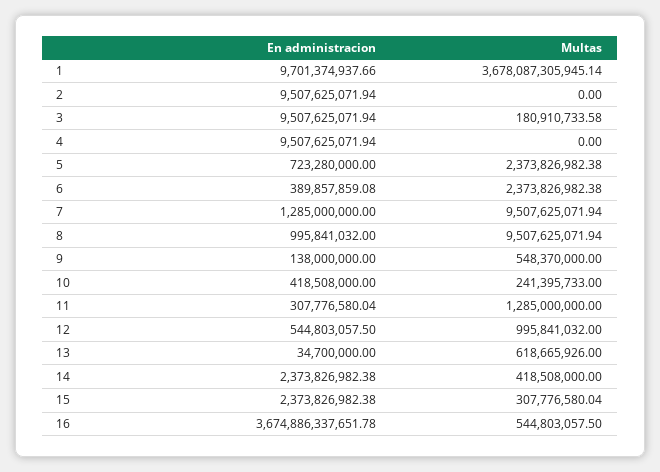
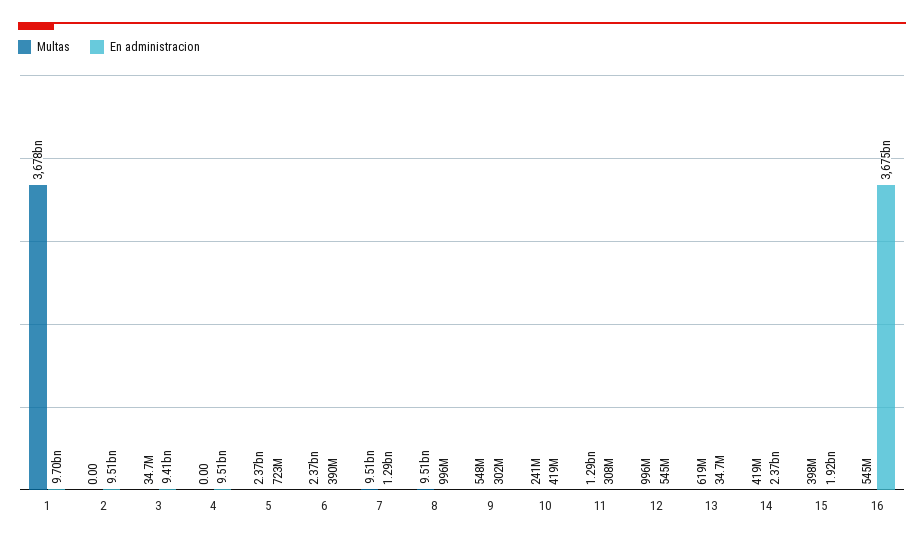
En administracion, 3: 9507625071.94 -> 9410000000
Multas, 3: 180910733.58 -> 34700000
En administracion, 9: 138000000 -> 302000000
En administracion, 15: 2373826982.38 -> 1920000000
Multas, 15: 307776580.04 -> 398000000

